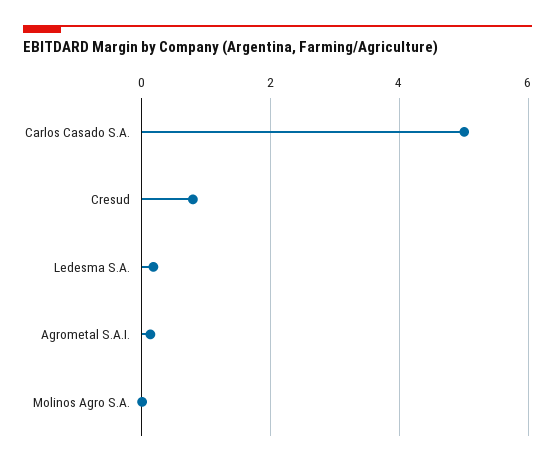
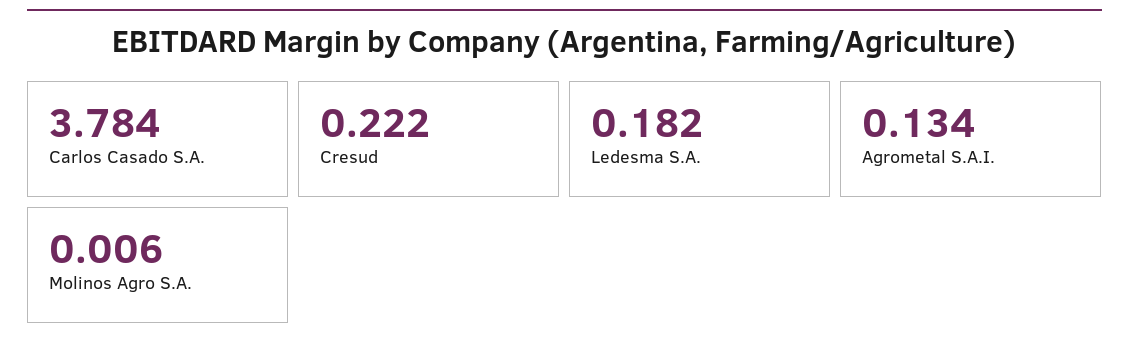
Carlos Casado S.A.: 5 -> 3.784
Cresud: 0.8 -> 0.222

